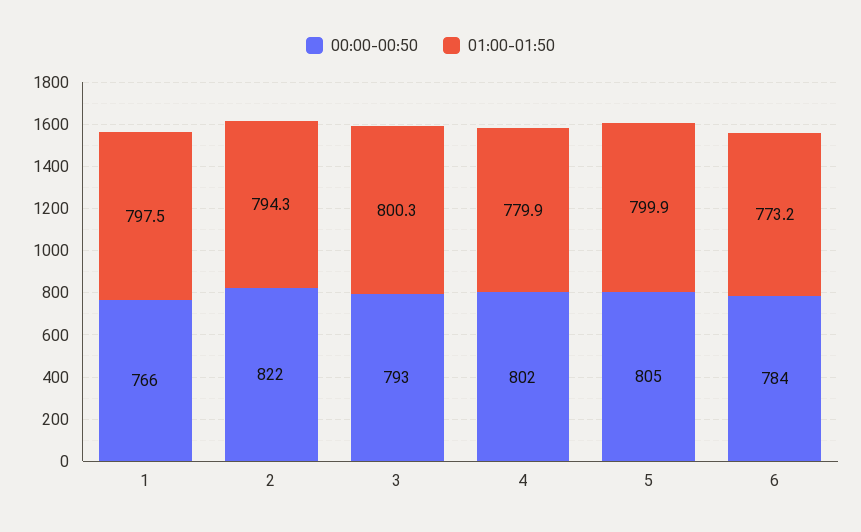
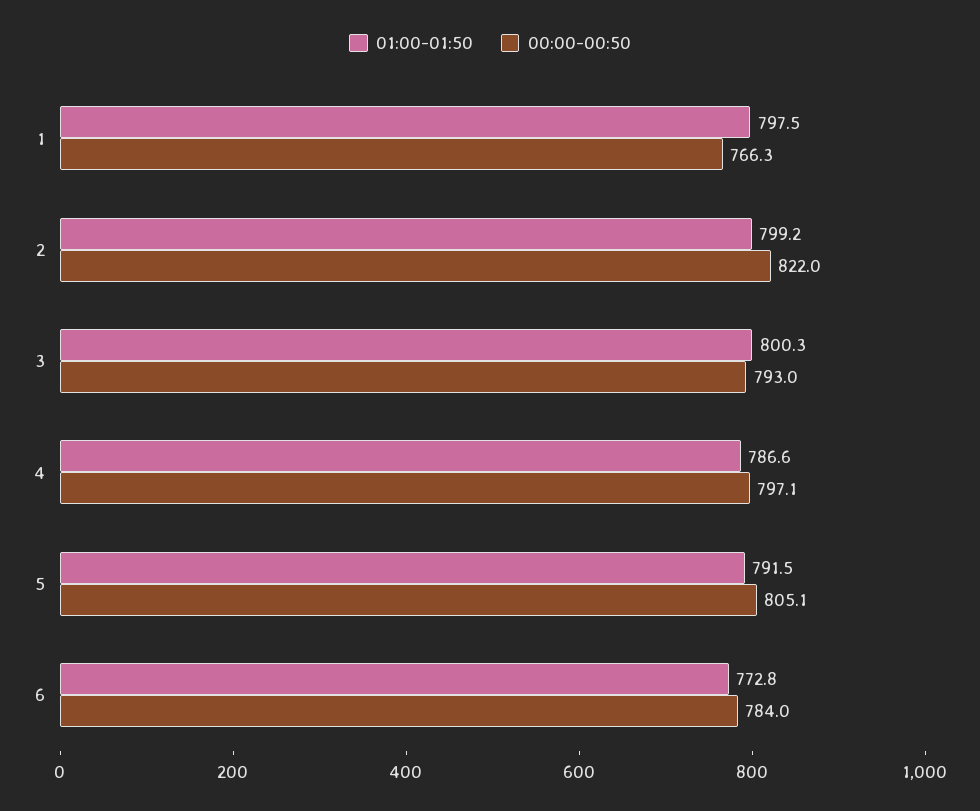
01:00-01:50, 2: 794.3 -> 799.2
00:00-00:50, 4: 802 -> 797.1
01:00-01:50, 4: 779.9 -> 786.6
01:00-01:50, 5: 799.9 -> 791.5
01:00-01:50, 6: 773.2 -> 772.8

